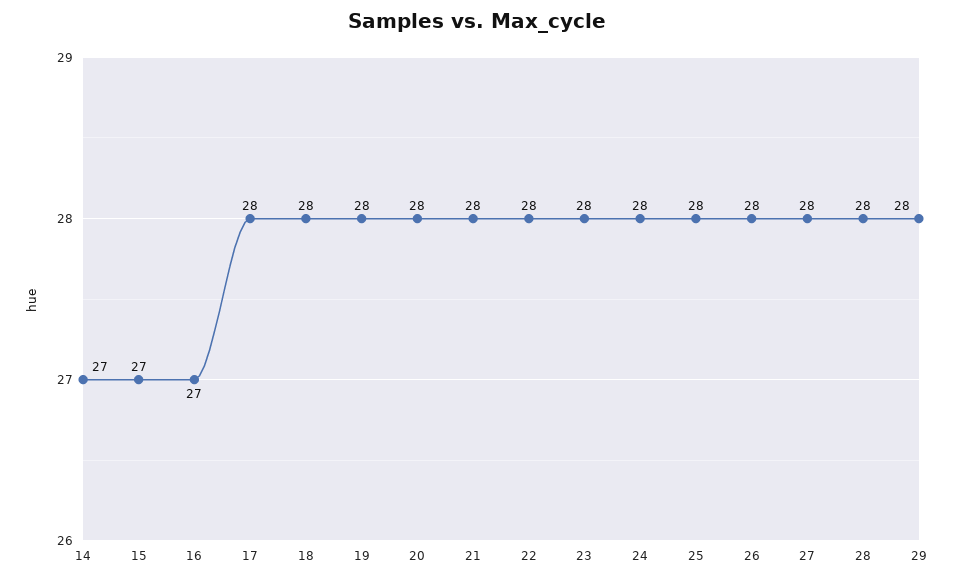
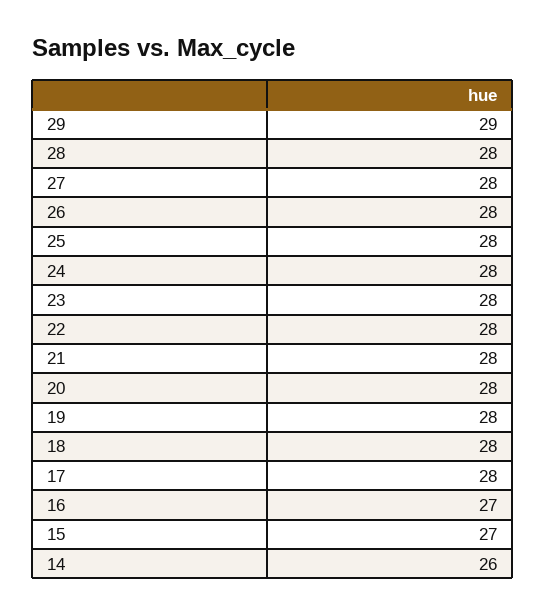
14: 27 -> 26
29: 28 -> 29

